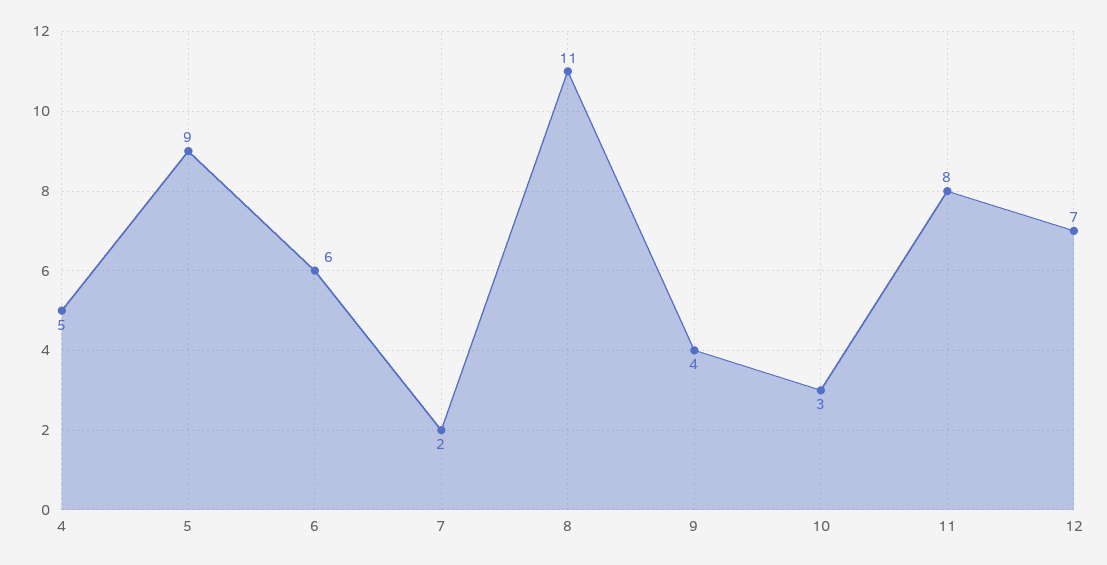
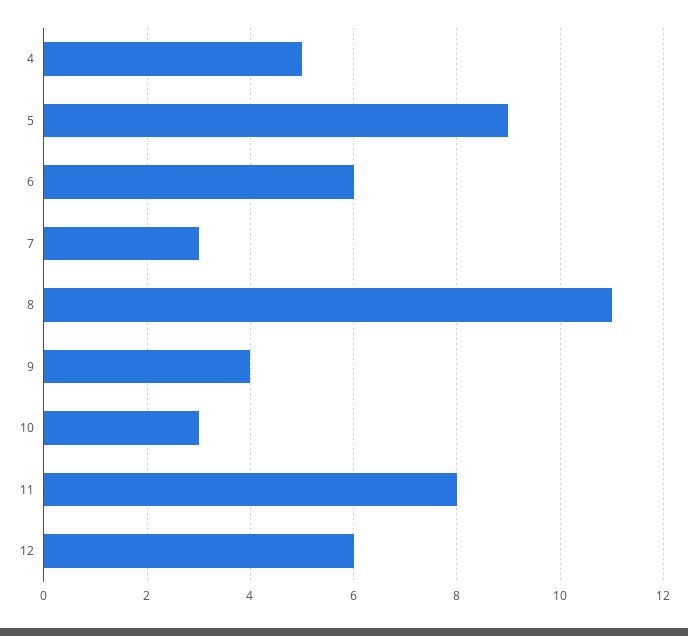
7: 2 -> 3
12: 7 -> 6

